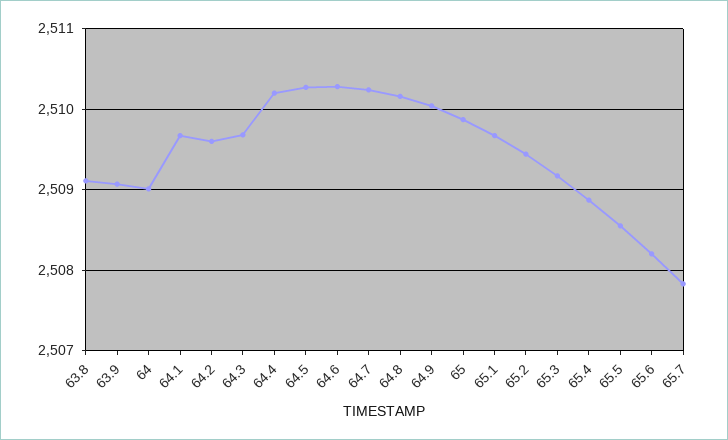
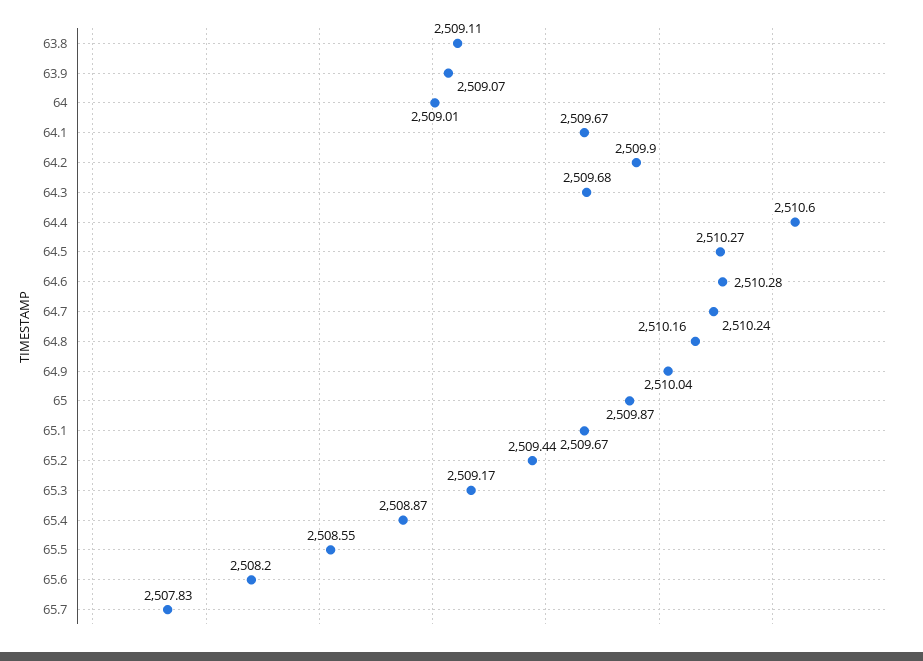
64.2: 2509.6 -> 2509.9
64.4: 2510.2 -> 2510.6

